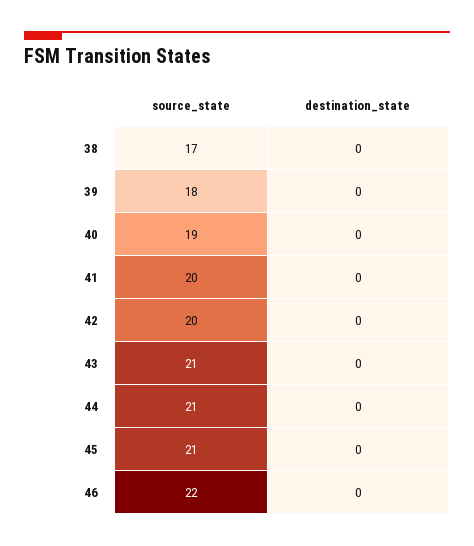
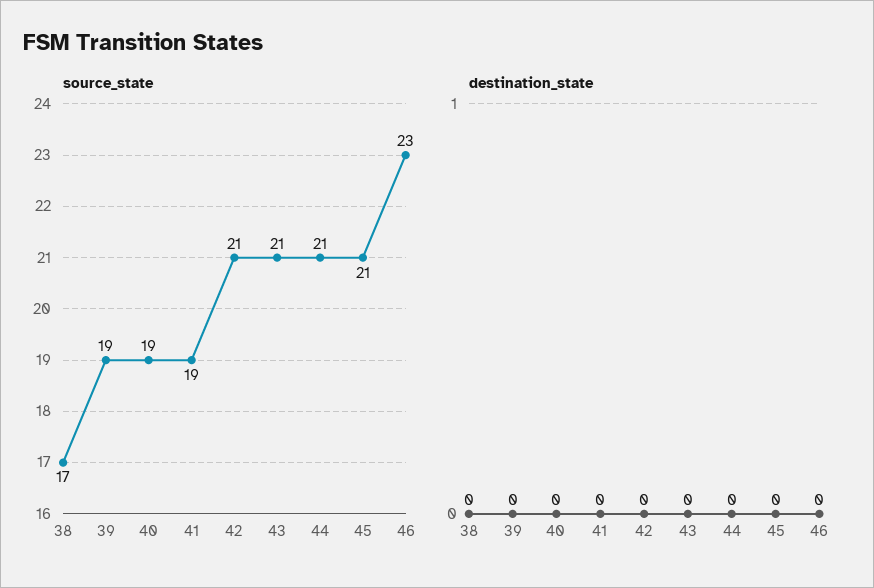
source_state, 39: 18 -> 19
source_state, 41: 20 -> 19
source_state, 42: 20 -> 21
source_state, 46: 22 -> 23

